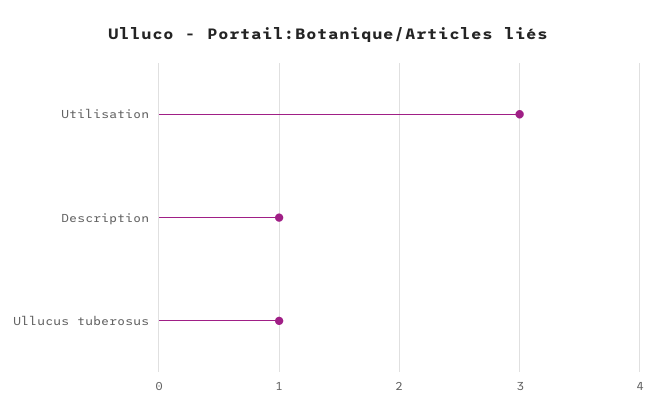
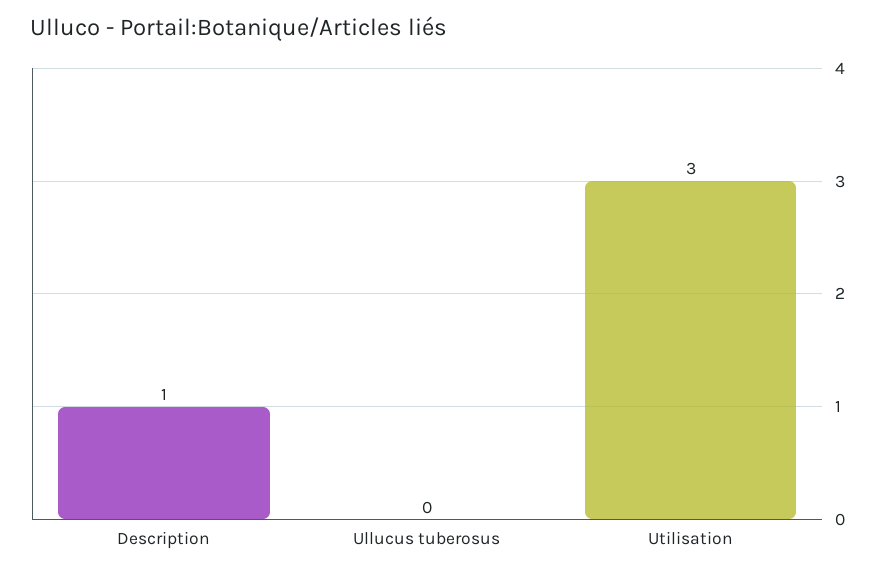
Ullucus tuberosus: 1 -> 0

